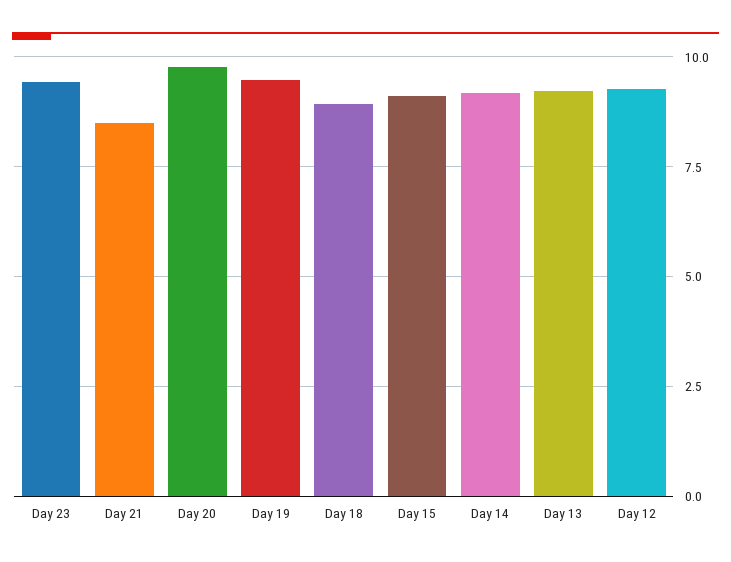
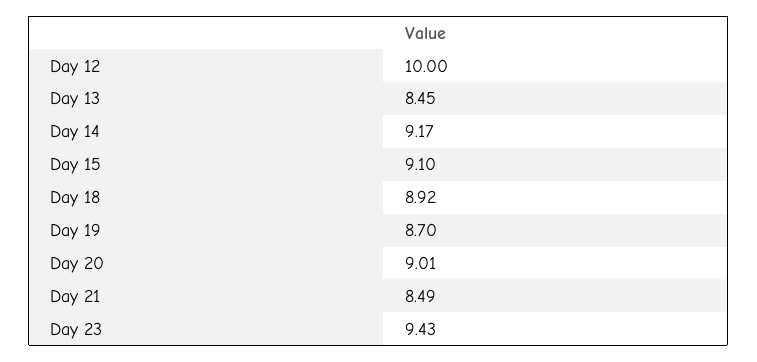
Day 20: 9.75 -> 9.01
Day 19: 9.5 -> 8.7
Day 13: 9.25 -> 8.45
Day 12: 9.25 -> 10

